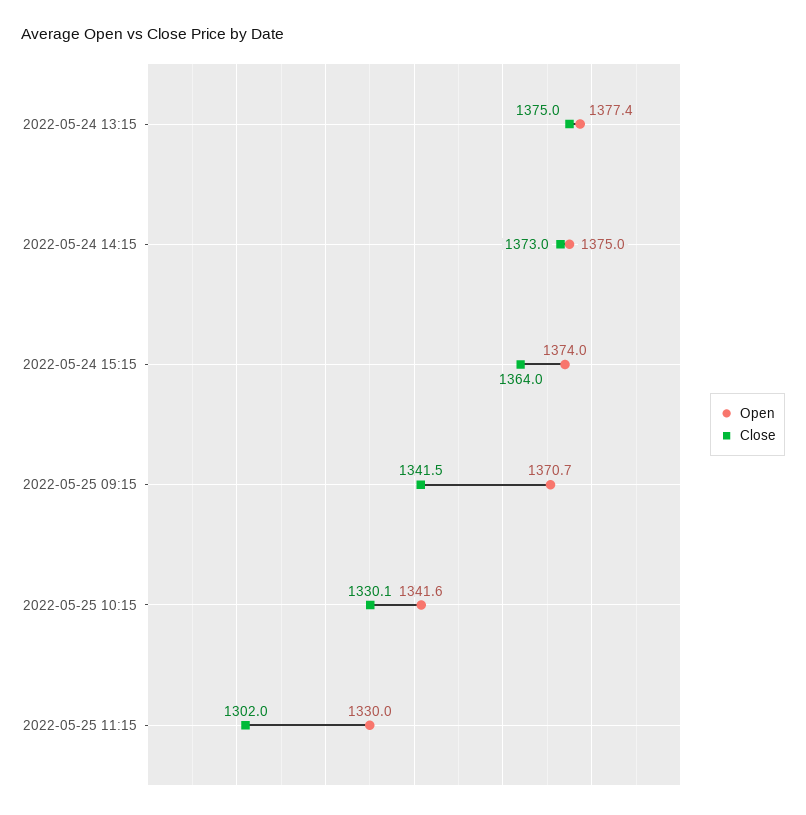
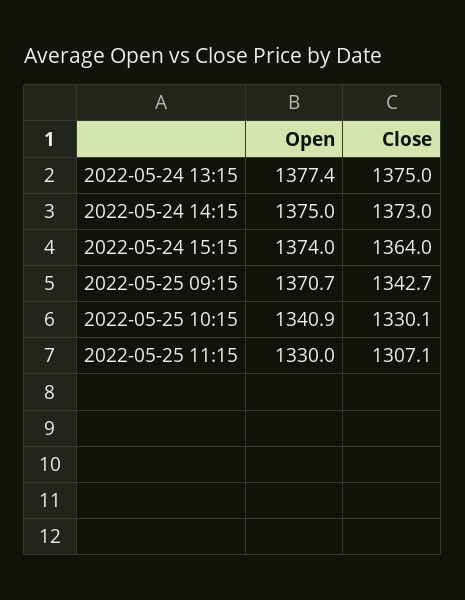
Close, 2022-05-25 09:15: 1341.5 -> 1342.7
Open, 2022-05-25 10:15: 1341.6 -> 1340.9
Close, 2022-05-25 11:15: 1302 -> 1307.1

